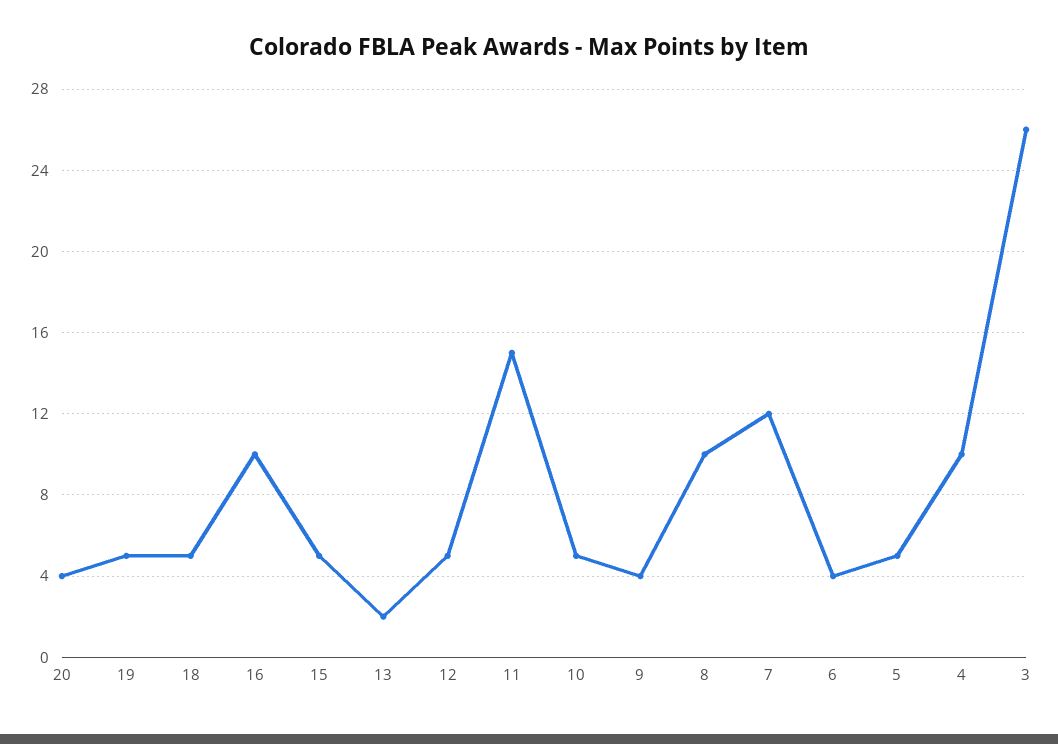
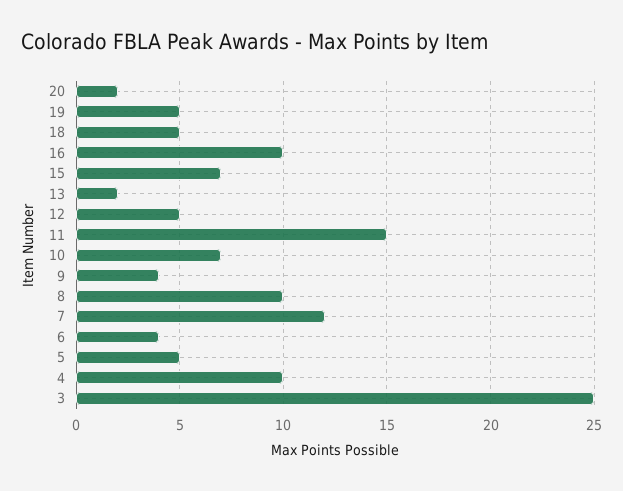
20: 4 -> 2
15: 5 -> 7
10: 5 -> 7
3: 26 -> 25

